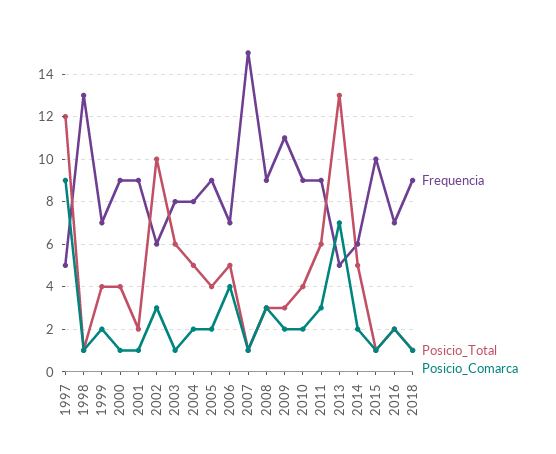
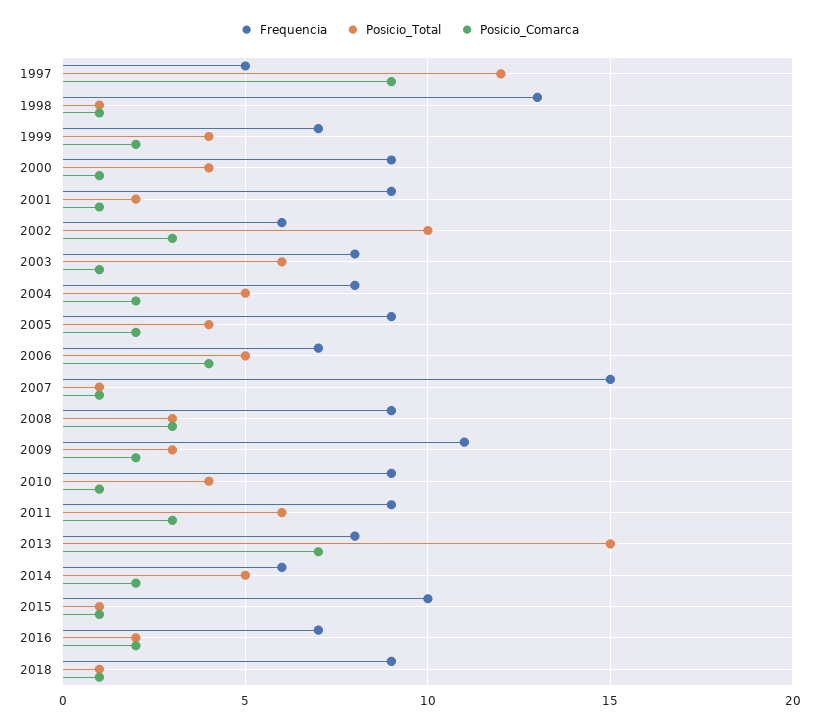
Posicio_Comarca, 2010: 2 -> 1
Frequencia, 2013: 5 -> 8
Posicio_Total, 2013: 13 -> 15

